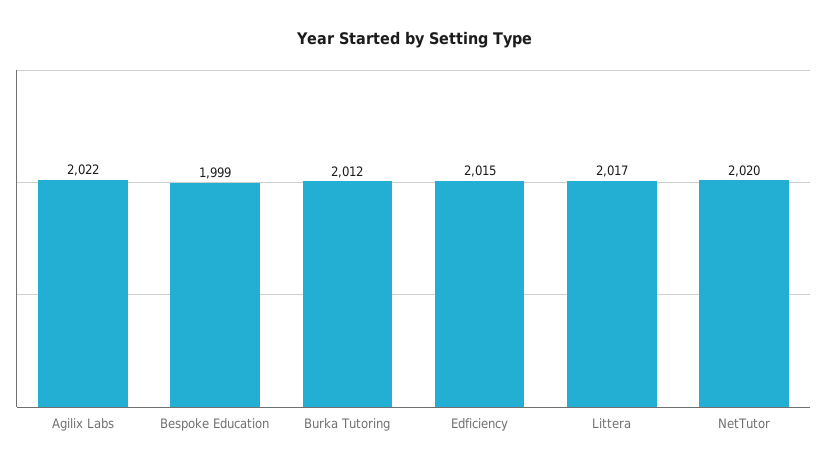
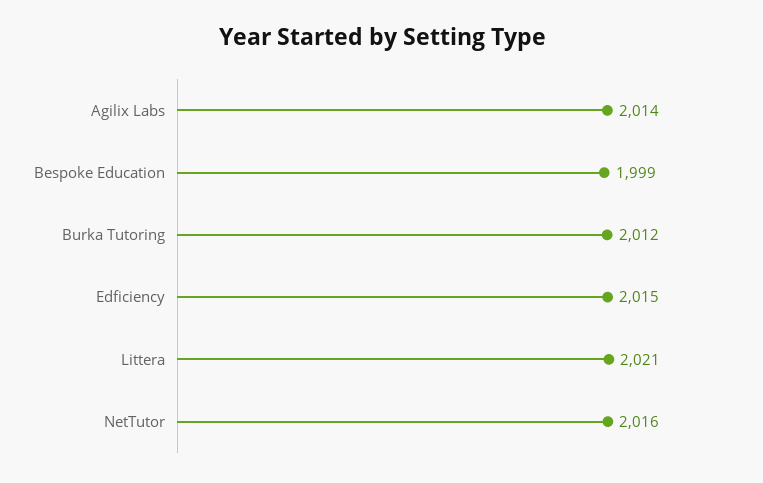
Agilix Labs: 2022 -> 2014
Littera: 2017 -> 2021
NetTutor: 2020 -> 2016

